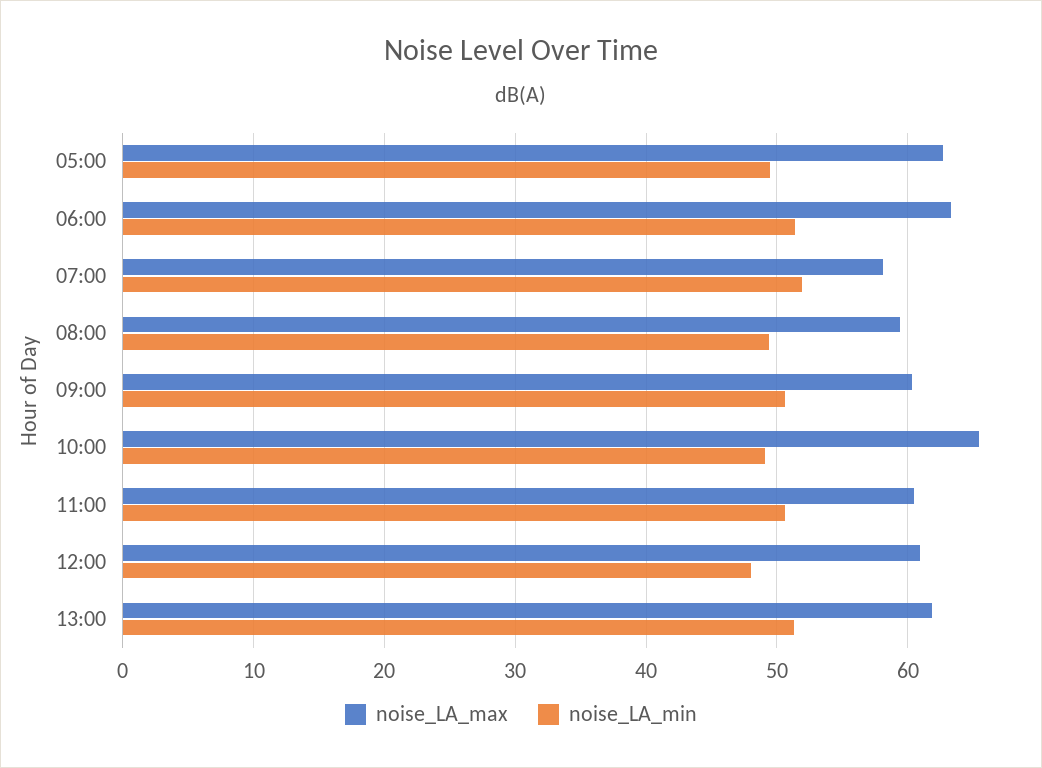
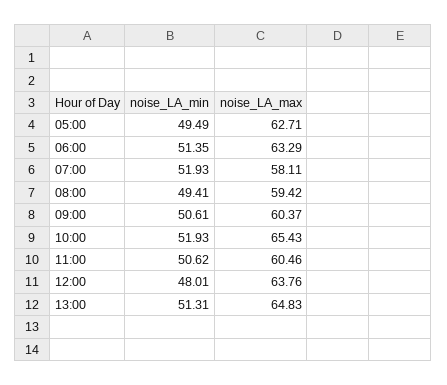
noise_LA_min, 10:00: 49 -> 51.93
noise_LA_max, 12:00: 61 -> 63.76
noise_LA_max, 13:00: 62 -> 64.83

